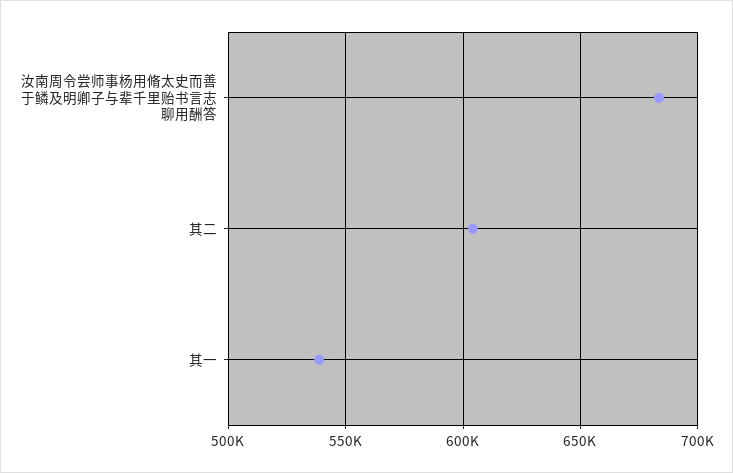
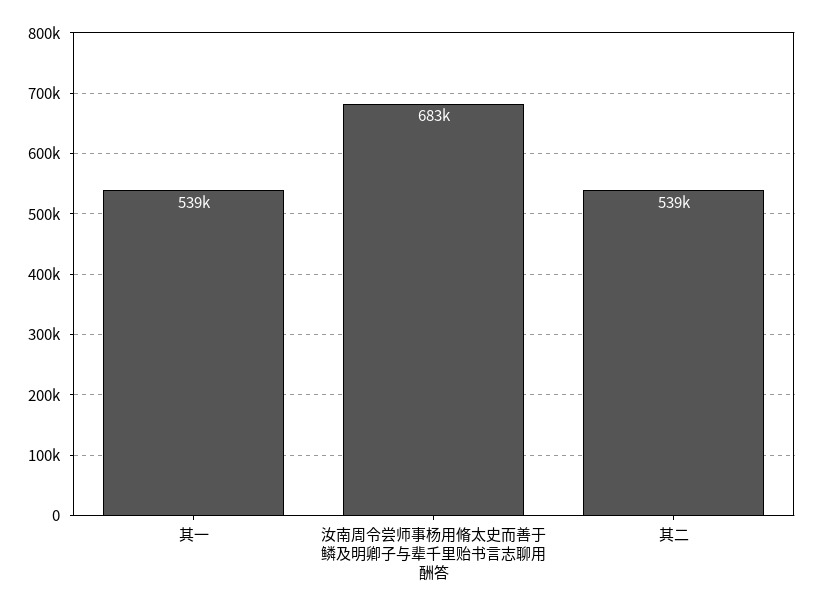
其二: 605000 -> 539000

